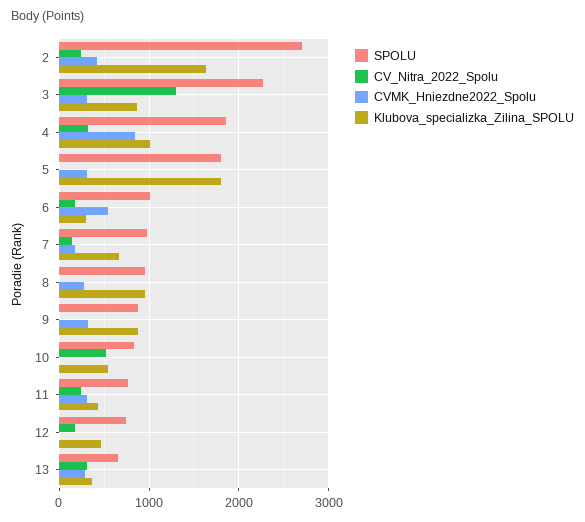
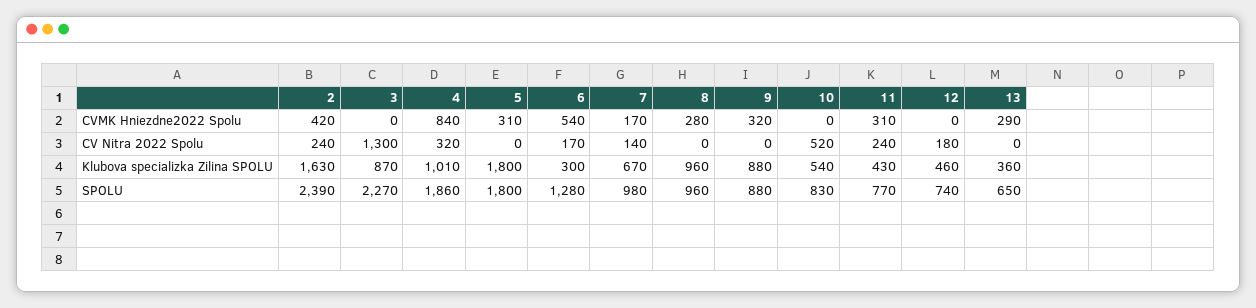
SPOLU, 2: 2700 -> 2390
CVMK_Hniezdne2022_Spolu, 3: 300 -> 0
SPOLU, 6: 1000 -> 1280
CV_Nitra_2022_Spolu, 13: 300 -> 0

